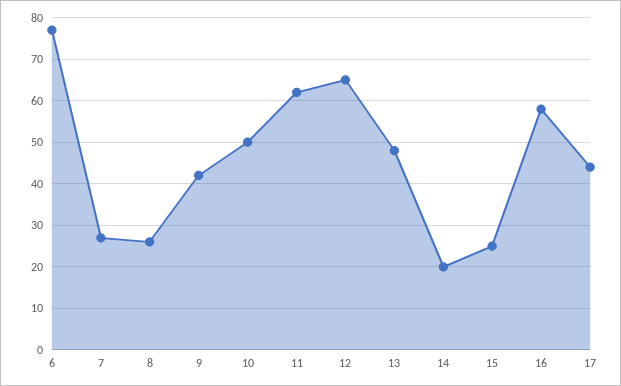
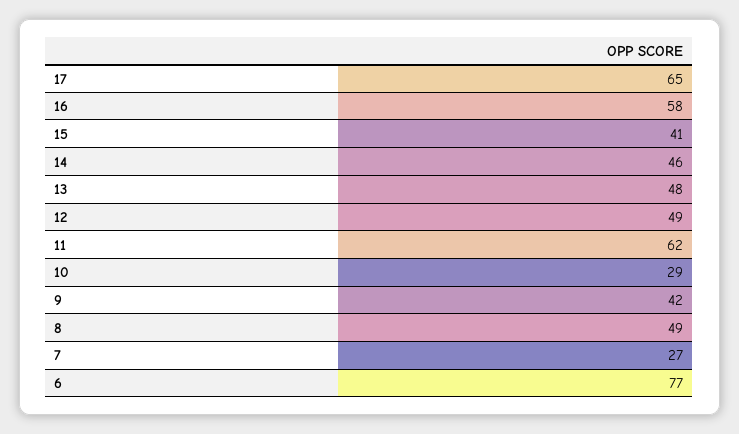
8: 25 -> 49
10: 50 -> 29
12: 65 -> 49
14: 20 -> 46
15: 25 -> 41
17: 45 -> 65

